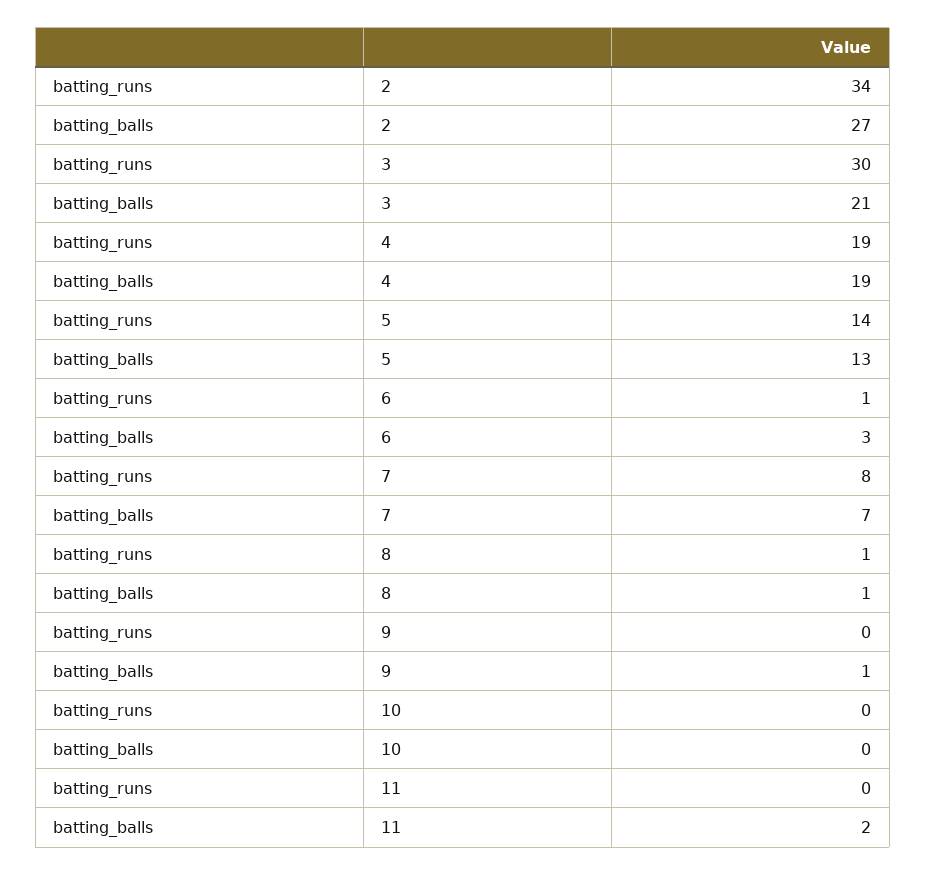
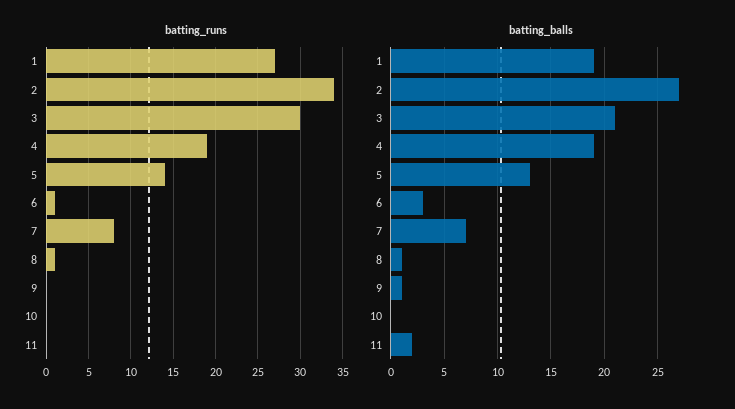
batting_runs, 1: none -> 27
batting_balls, 1: none -> 19

